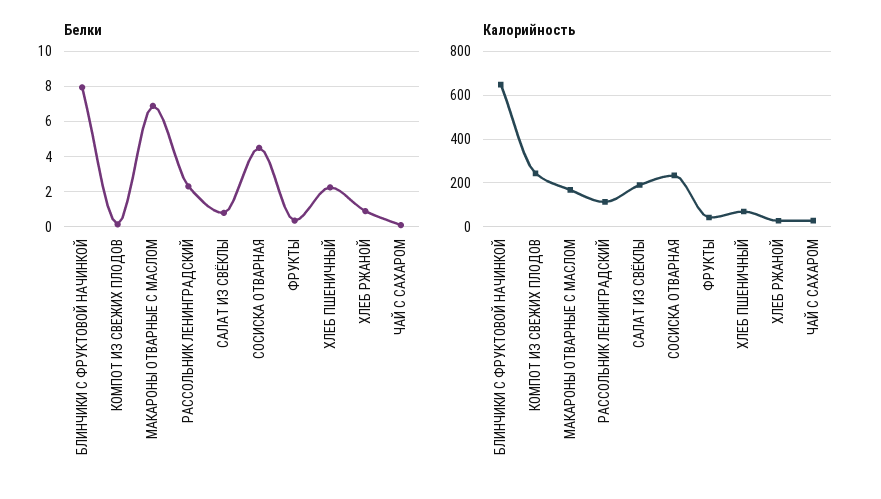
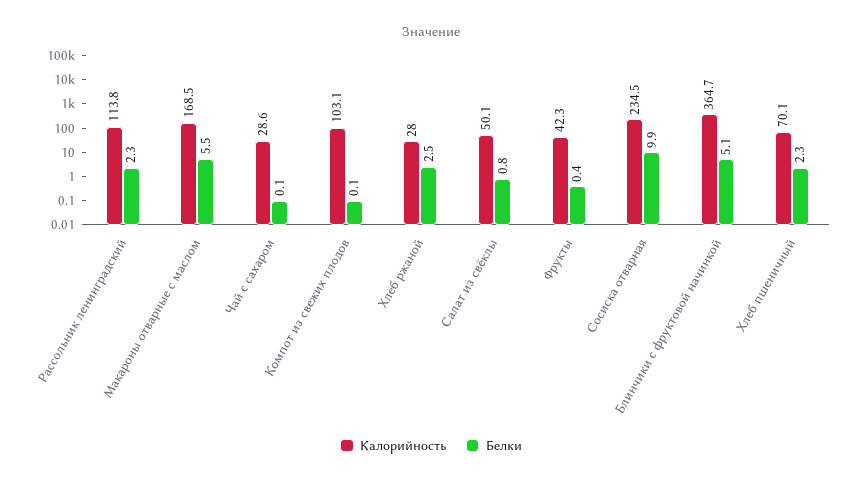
Белки, БЛИНЧИКИ С ФРУКТОВОЙ НАЧИНКОЙ: 8 -> 5.1
Белки, МАКАРОНЫ ОТВАРНЫЕ С МАСЛОМ: 7 -> 5.5
Белки, СОСИСКА ОТВАРНАЯ: 4.5 -> 9.9
Белки, ХЛЕБ РЖАНОЙ: 1 -> 2.5
Калорийность, БЛИНЧИКИ С ФРУКТОВОЙ НАЧИНКОЙ: 650 -> 364.7
Калорийность, КОМПОТ ИЗ СВЕЖИХ ПЛОДОВ: 250 -> 103.1
Калорийность, САЛАТ ИЗ СВЁКЛЫ: 200 -> 50.1

